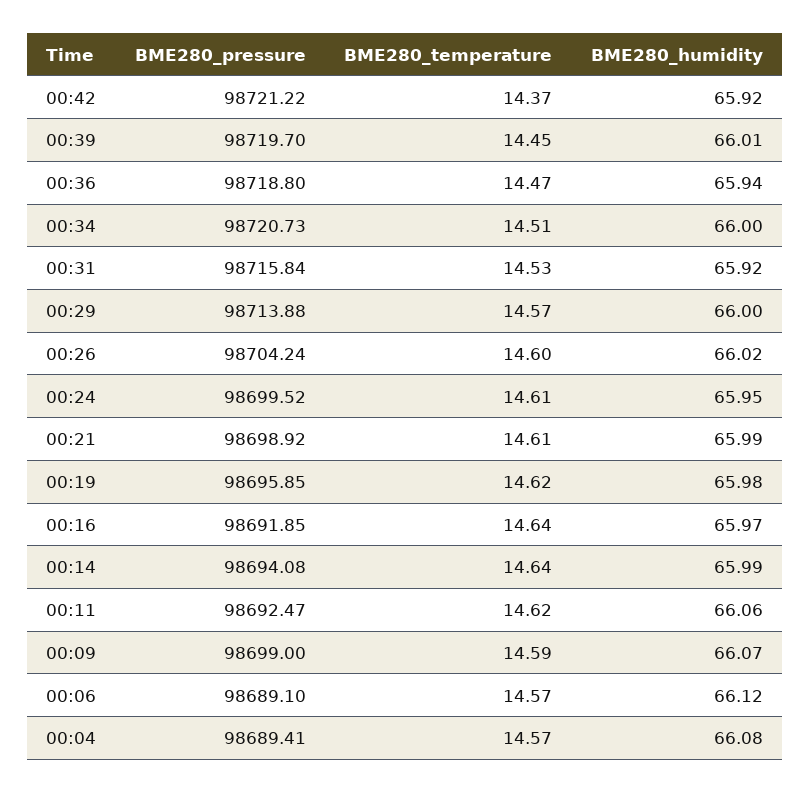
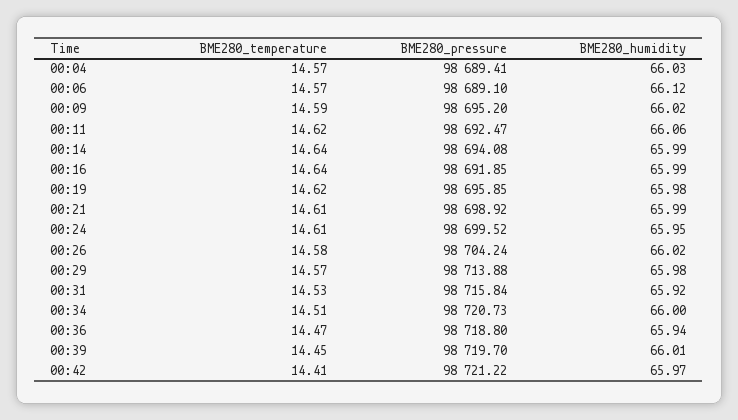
BME280_temperature, 00:42: 14.37 -> 14.41
BME280_humidity, 00:42: 65.92 -> 65.97
BME280_humidity, 00:29: 66 -> 65.98
BME280_temperature, 00:26: 14.6 -> 14.58
BME280_humidity, 00:16: 65.97 -> 65.99
BME280_pressure, 00:09: 98699 -> 98695.2
BME280_humidity, 00:09: 66.07 -> 66.02
BME280_humidity, 00:04: 66.08 -> 66.03

